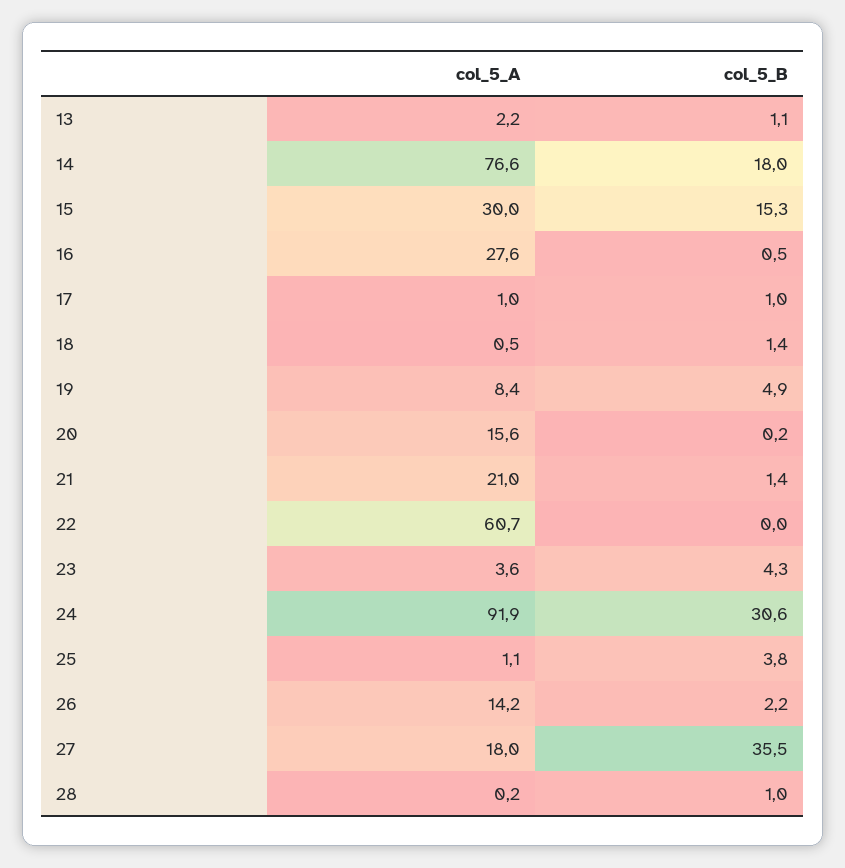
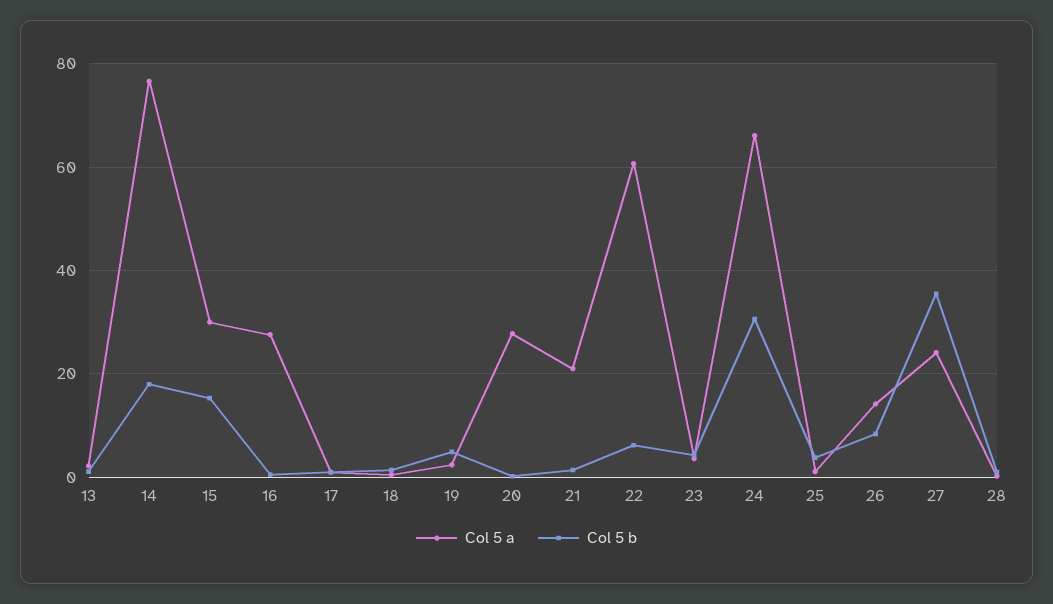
col_5_A, 19: 8.4 -> 2
col_5_A, 20: 15.6 -> 28
col_5_B, 22: 0 -> 6
col_5_A, 24: 91.9 -> 66
col_5_B, 26: 2.2 -> 8
col_5_A, 27: 18 -> 24

